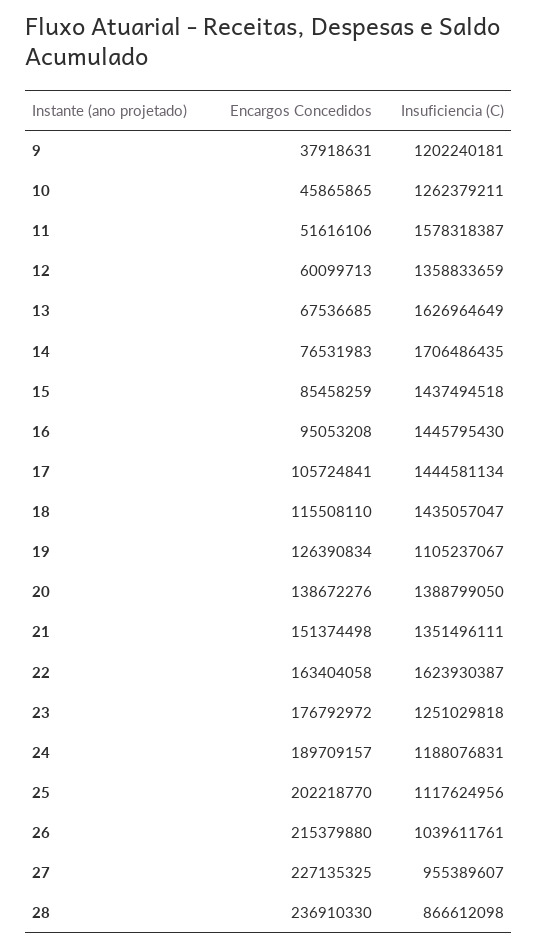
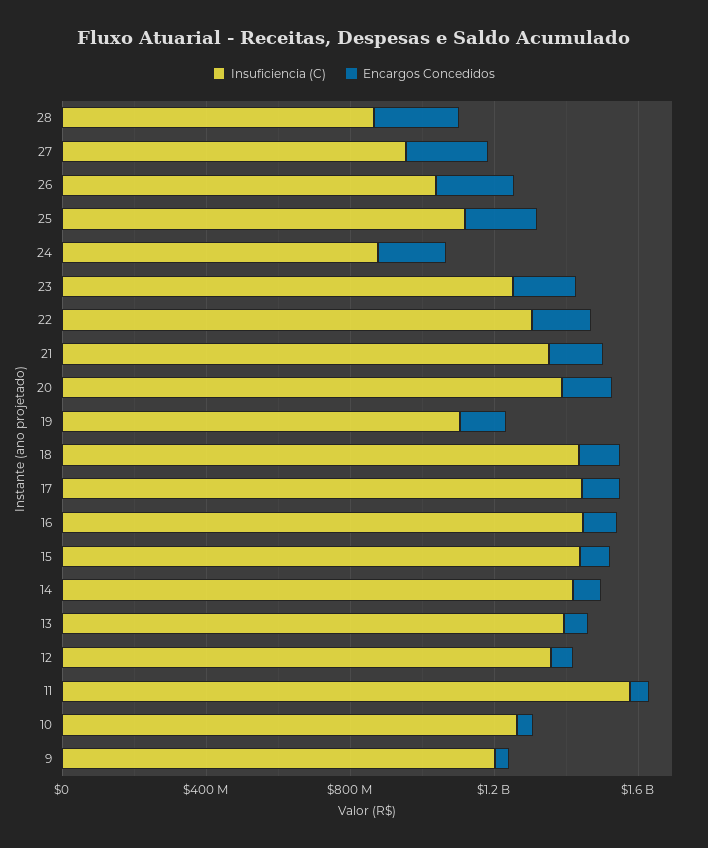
Insuficiencia (C), 13: 1626964649 -> 1400000000
Insuficiencia (C), 14: 1706486435 -> 1400000000
Insuficiencia (C), 22: 1623930387 -> 1300000000
Insuficiencia (C), 24: 1188076831 -> 900000000

